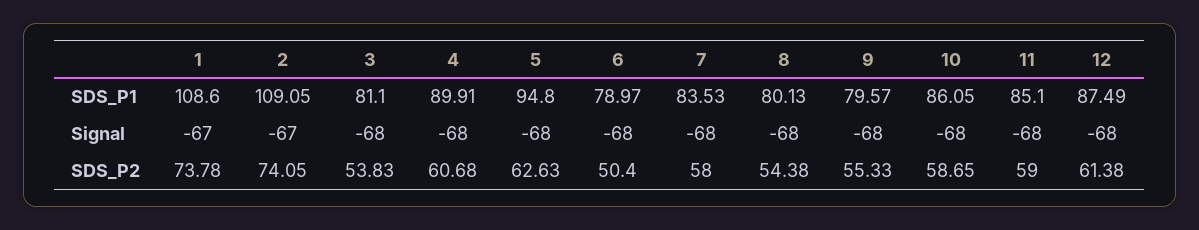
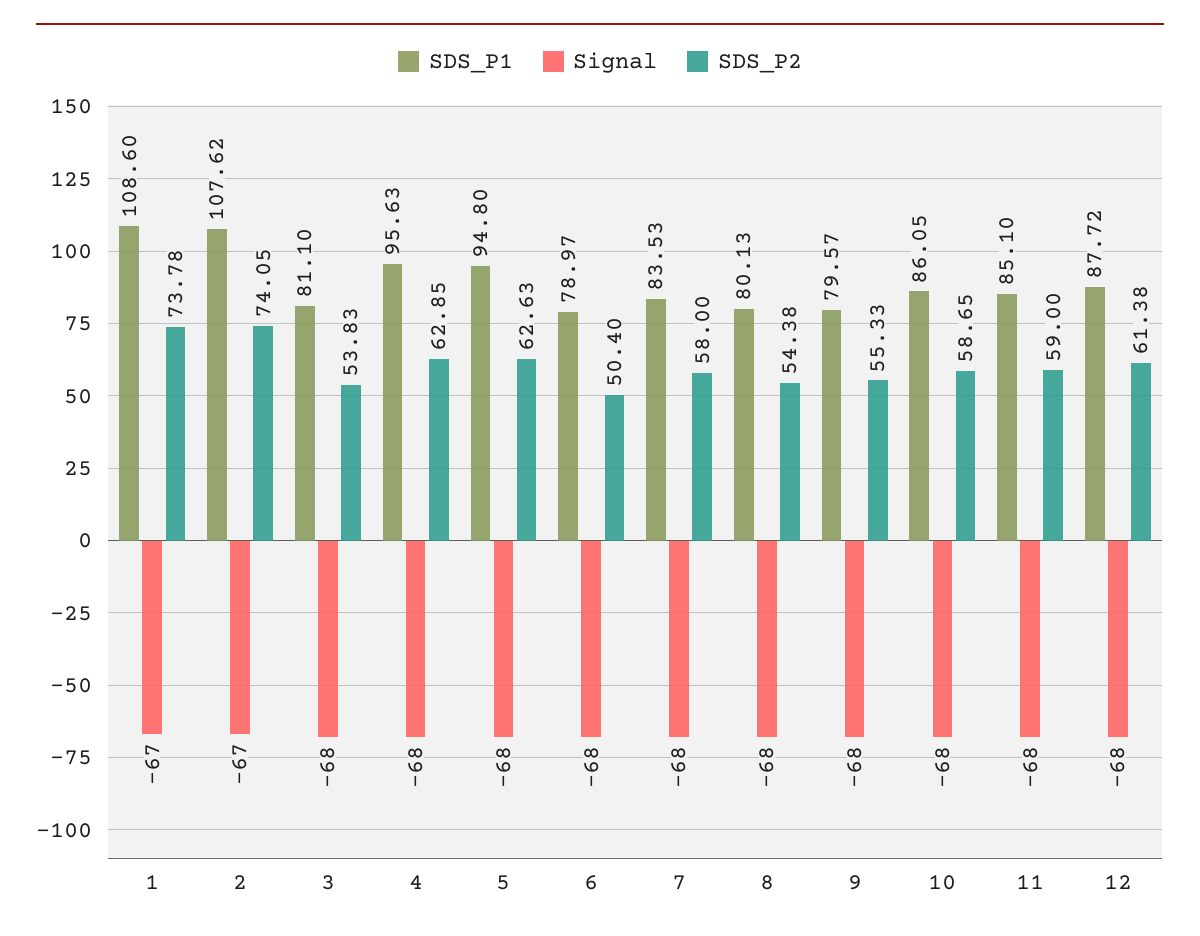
SDS_P1, 2: 109.05 -> 107.62
SDS_P1, 4: 89.91 -> 95.63
SDS_P1, 12: 87.49 -> 87.72
SDS_P2, 4: 60.68 -> 62.85

